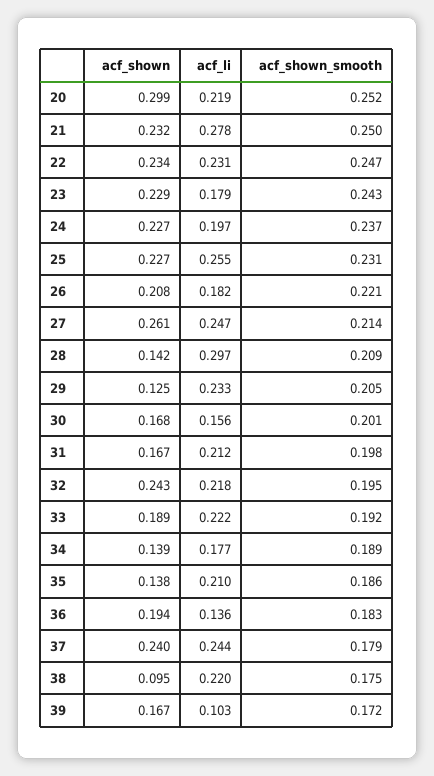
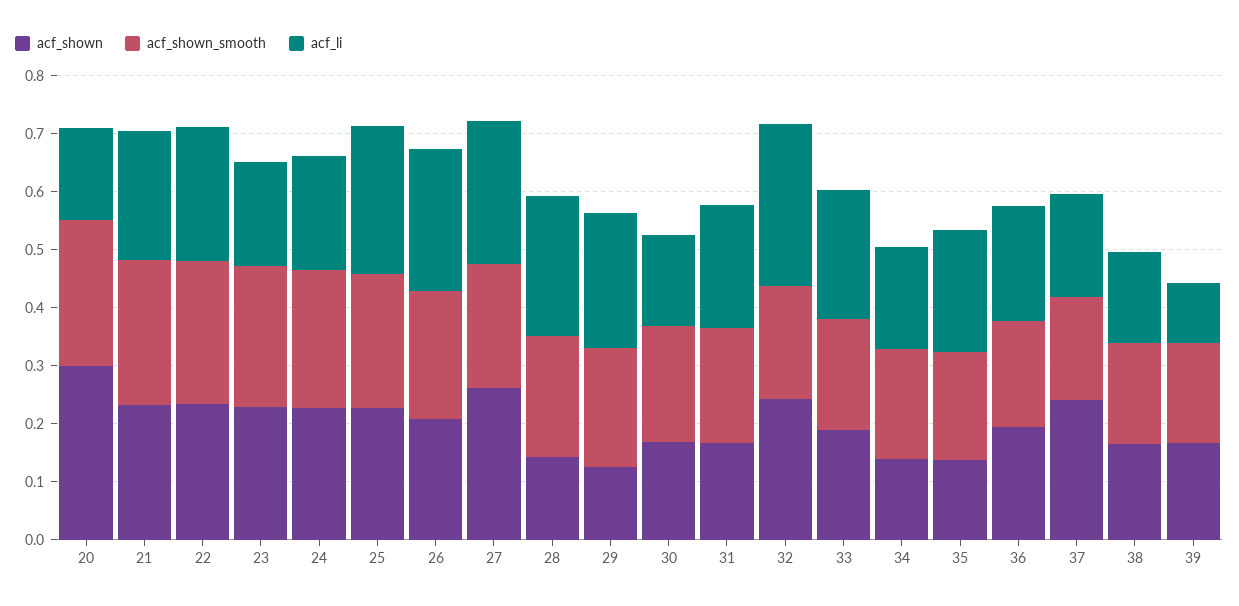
acf_li, 20: 0.219 -> 0.16
acf_li, 21: 0.278 -> 0.22
acf_li, 26: 0.182 -> 0.24
acf_li, 28: 0.297 -> 0.24
acf_li, 32: 0.218 -> 0.28
acf_li, 36: 0.136 -> 0.2
acf_li, 37: 0.244 -> 0.18
acf_shown, 38: 0.095 -> 0.16
acf_li, 38: 0.22 -> 0.16

